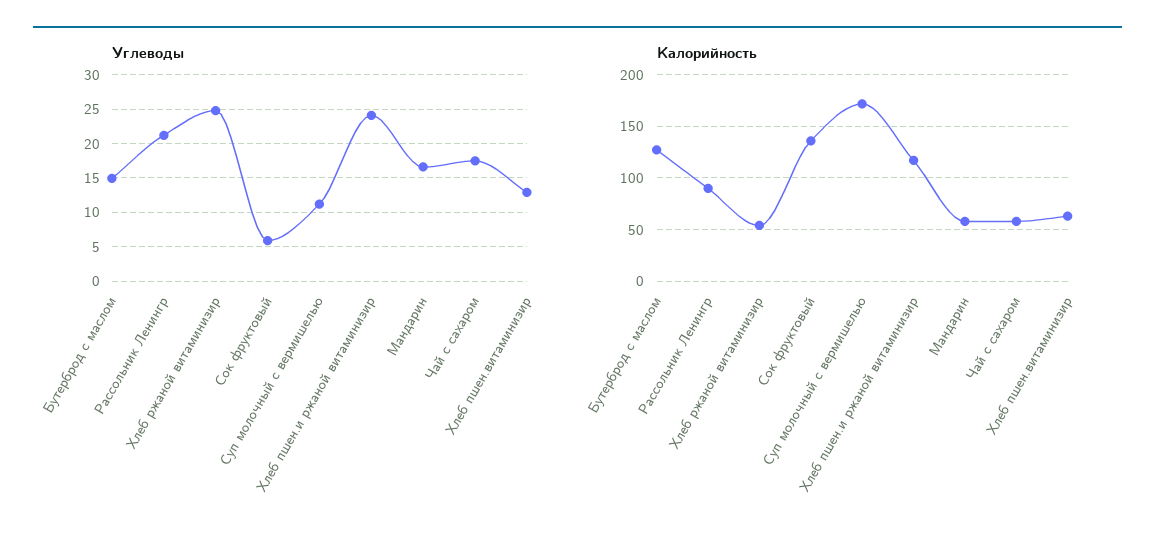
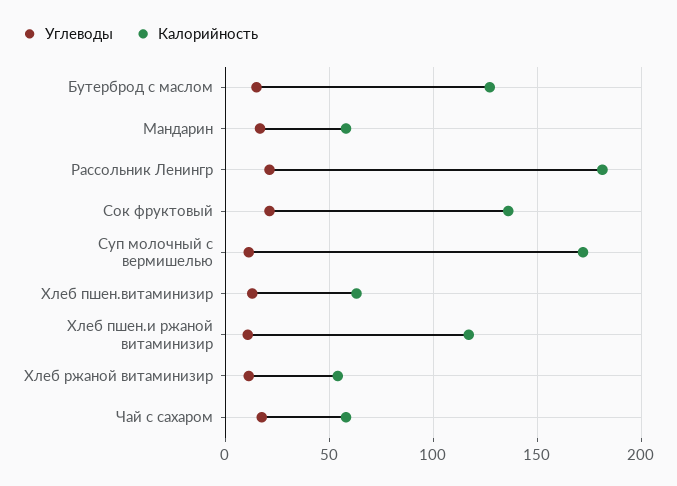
Углеводы, Хлеб ржаной витаминизир: 25 -> 10
Углеводы, Сок фруктовый: 6 -> 20
Углеводы, Хлеб пшен.и ржаной витаминизир: 24 -> 10
Калорийность, Рассольник Ленингр: 90 -> 180

